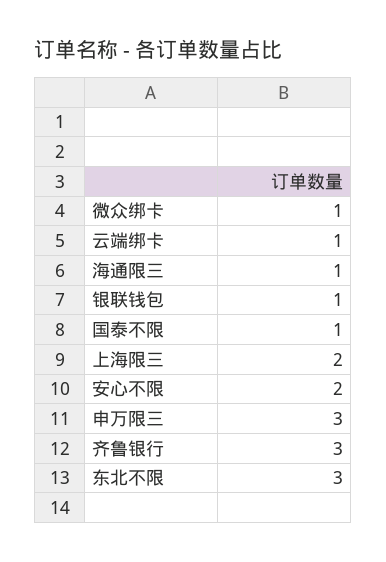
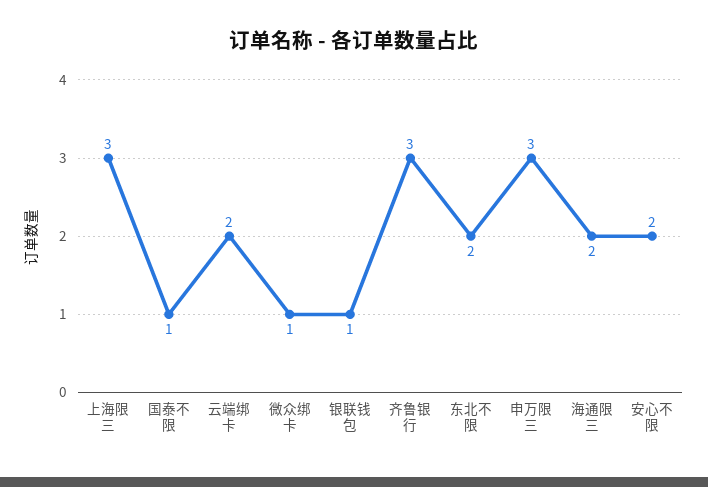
云端绑卡: 1 -> 2
海通限三: 1 -> 2
上海限三: 2 -> 3
东北不限: 3 -> 2

